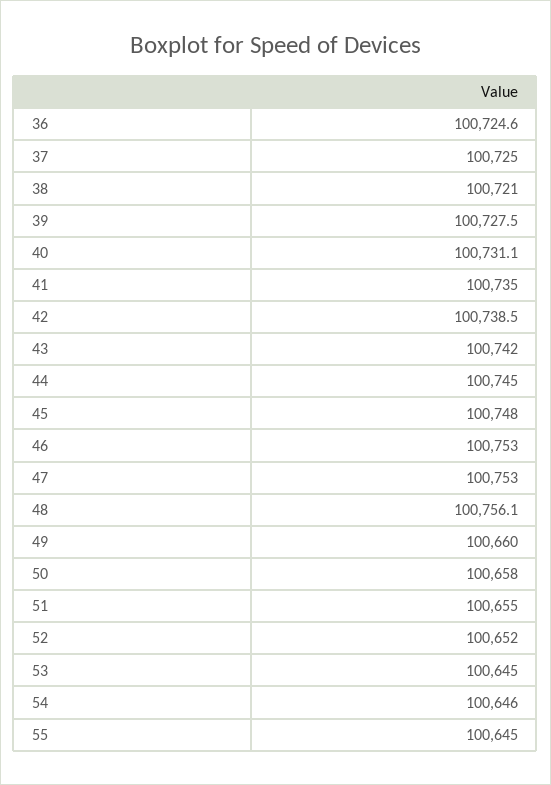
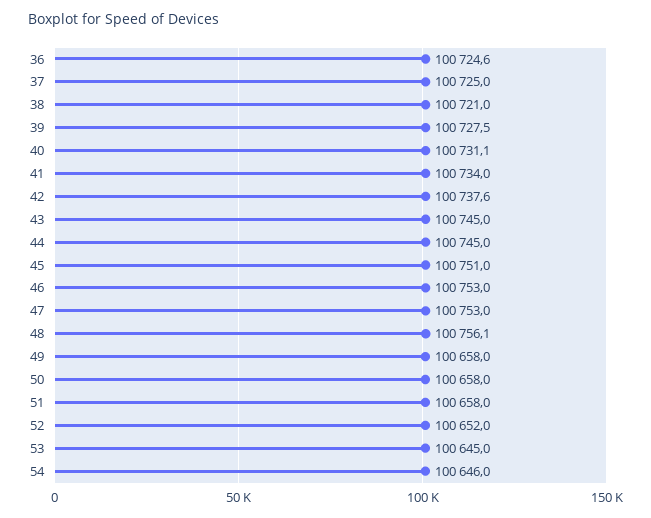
41: 100735 -> 100734
42: 100738.5 -> 100737.6
43: 100742 -> 100745
45: 100748 -> 100751
49: 100660 -> 100658
51: 100655 -> 100658
55: 100645 -> none

